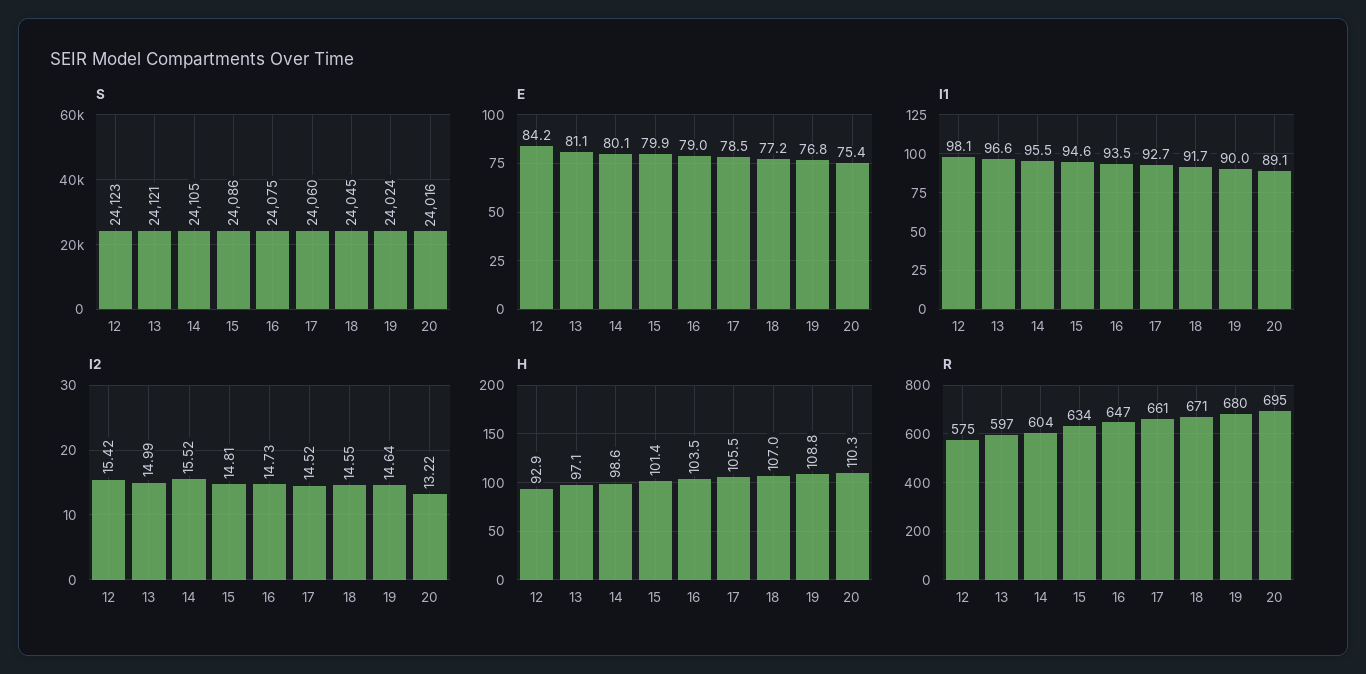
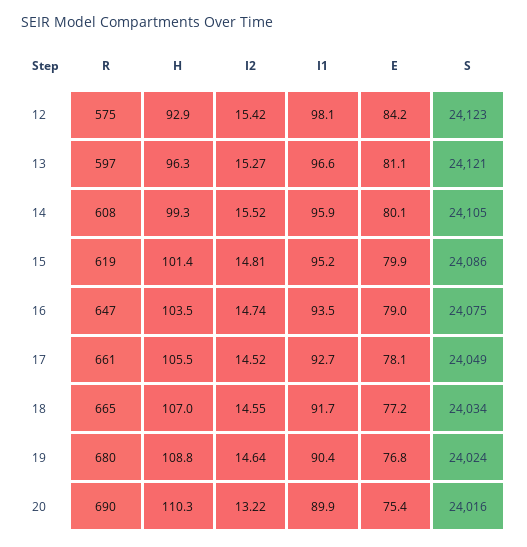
S, 17: 24060 -> 24049
S, 18: 24045 -> 24034
E, 17: 78.5 -> 78.1
I1, 14: 95.5 -> 95.9
I1, 15: 94.6 -> 95.2
I1, 19: 90 -> 90.4
I1, 20: 89.1 -> 89.9
I2, 13: 14.99 -> 15.27
I2, 16: 14.73 -> 14.74
H, 13: 97.1 -> 96.3
H, 14: 98.6 -> 99.3
R, 14: 604 -> 608
R, 15: 634 -> 619
R, 18: 671 -> 665
R, 20: 695 -> 690

